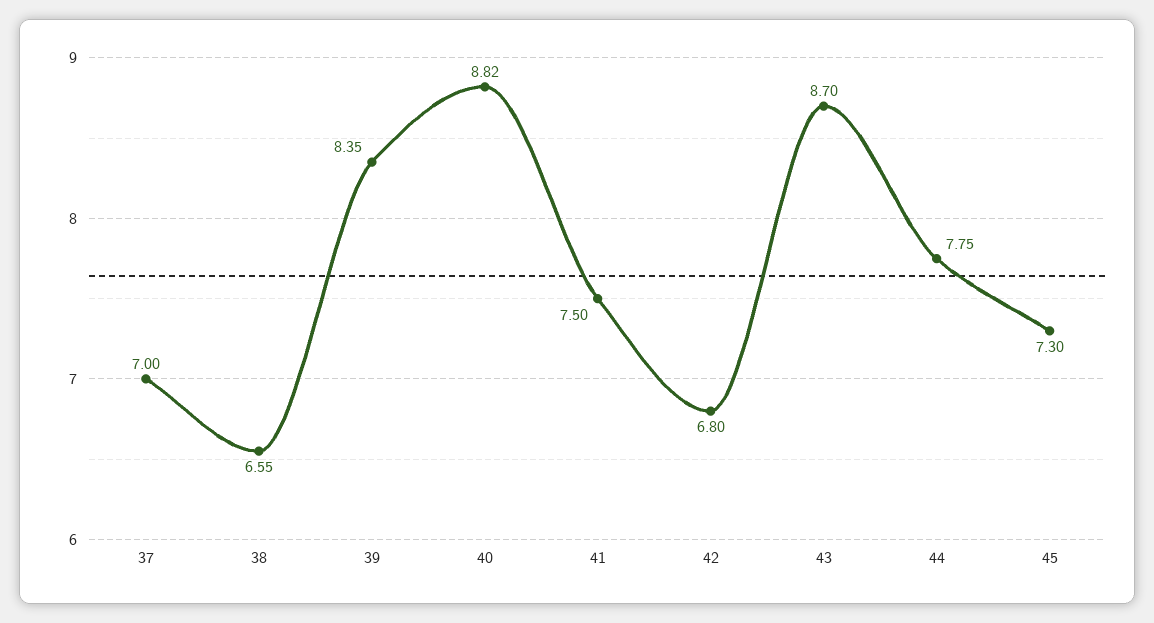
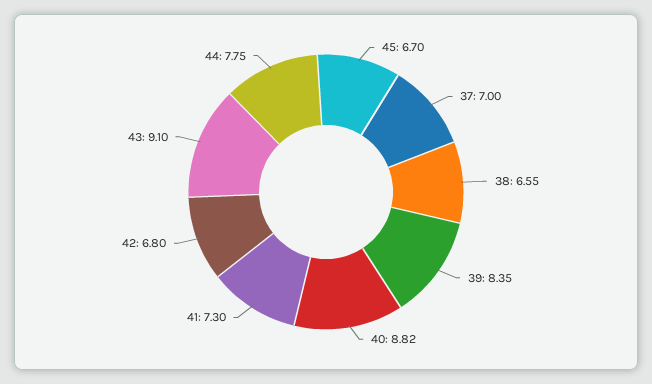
41: 7.5 -> 7.3
43: 8.7 -> 9.1
45: 7.3 -> 6.7

